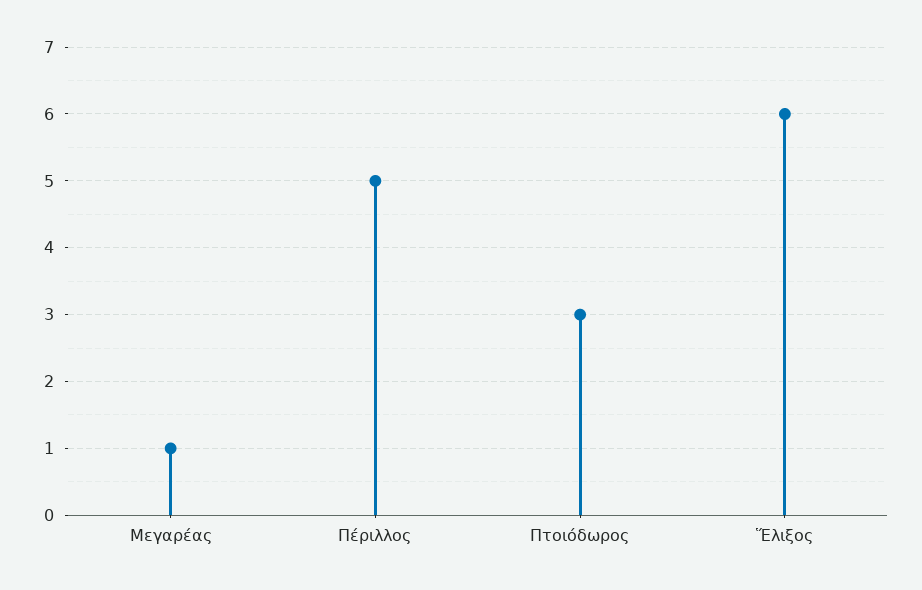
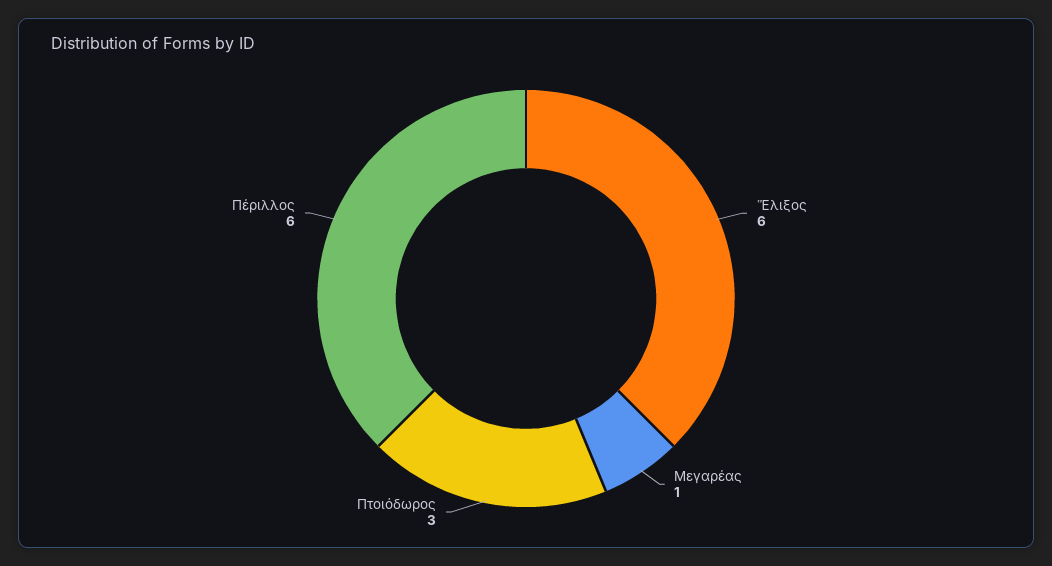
Πέριλλος: 5 -> 6

